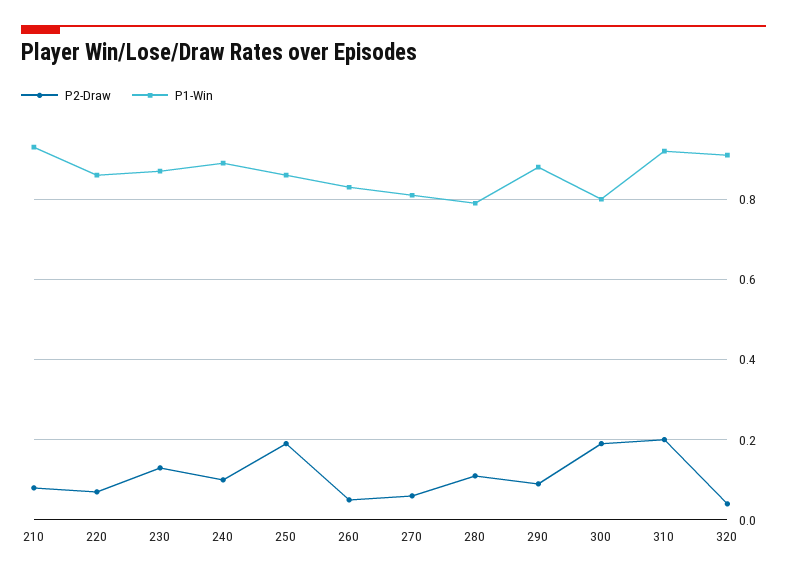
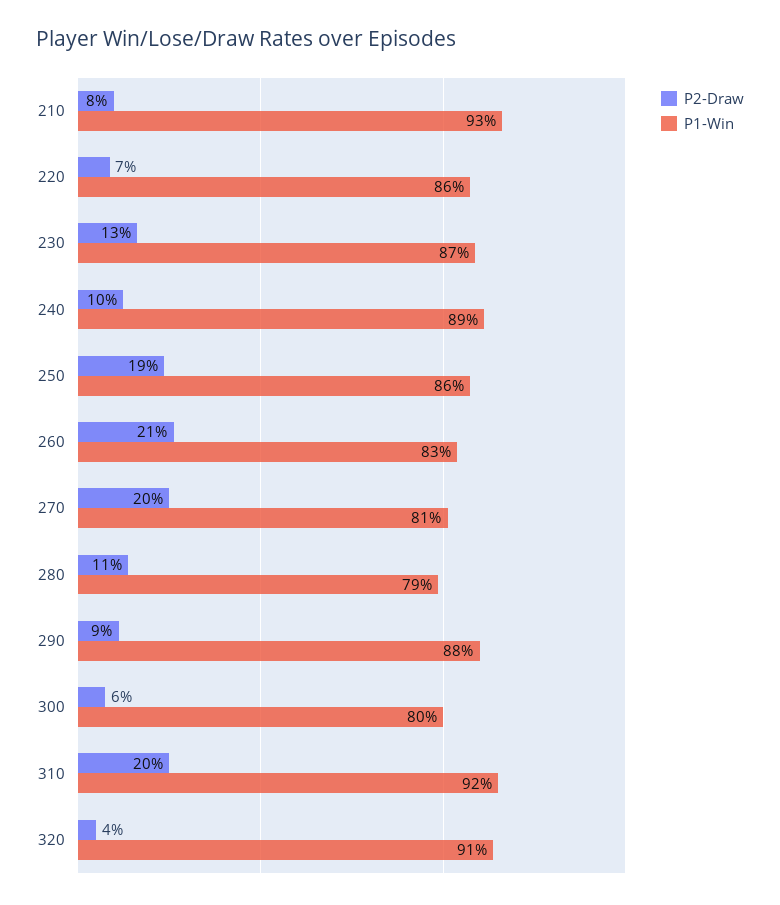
P2-Draw, 260: 0.05 -> 0.21
P2-Draw, 270: 0.05 -> 0.2
P2-Draw, 300: 0.2 -> 0.06

